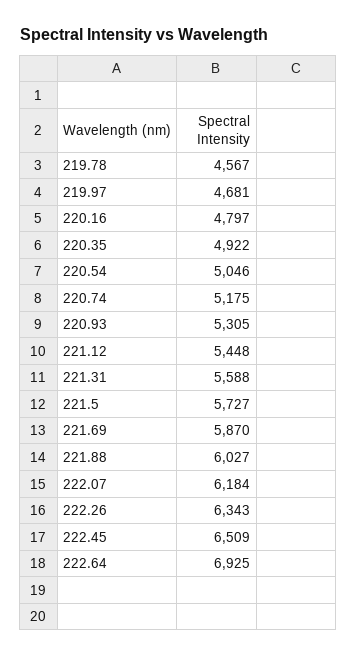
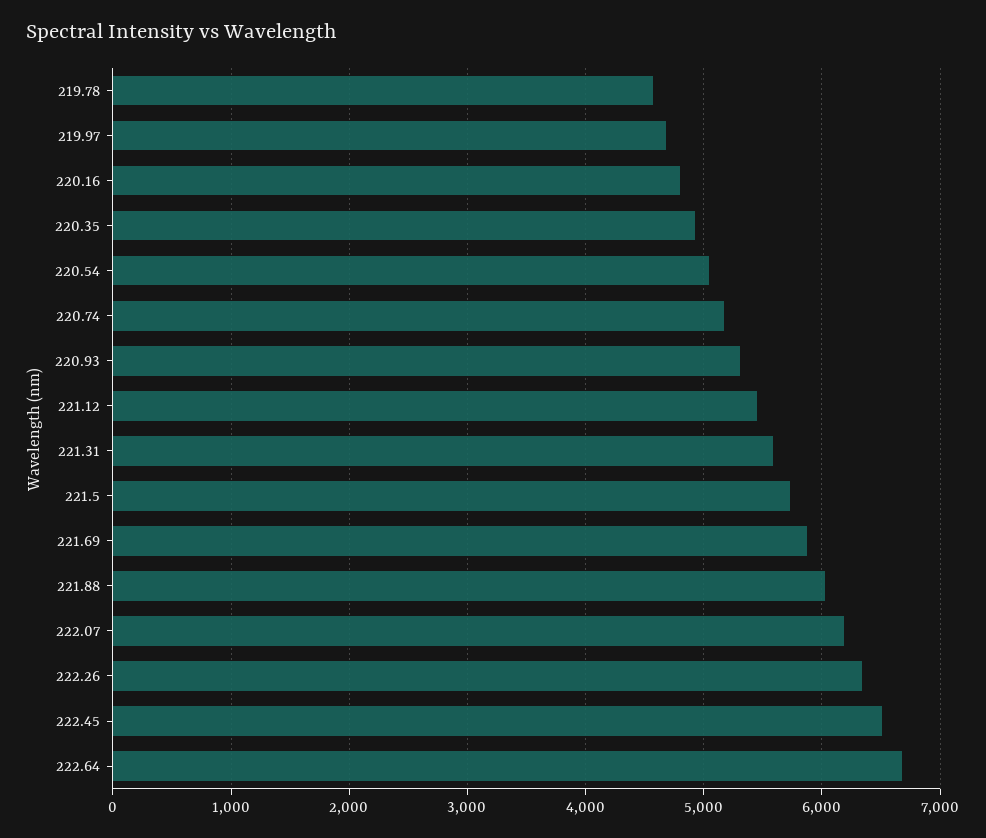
222.64: 6925 -> 6700

